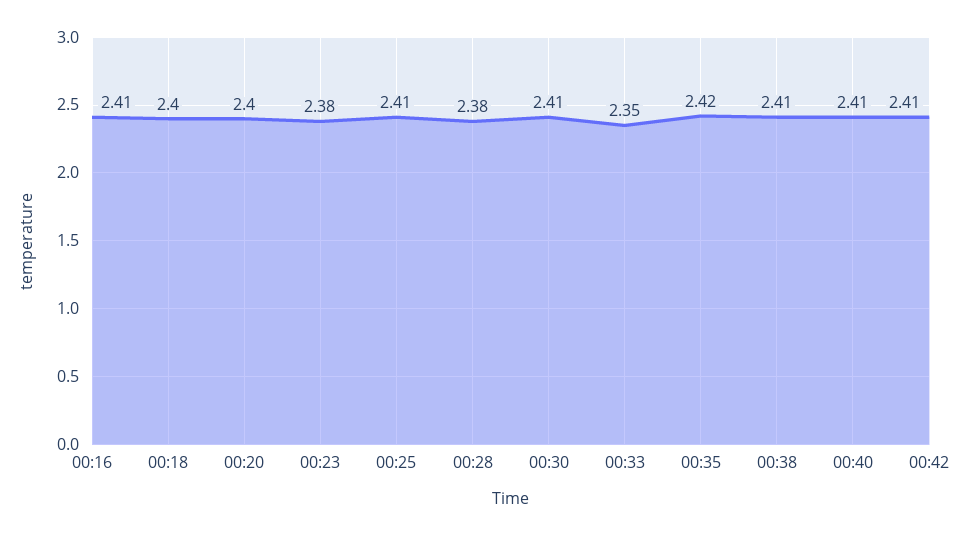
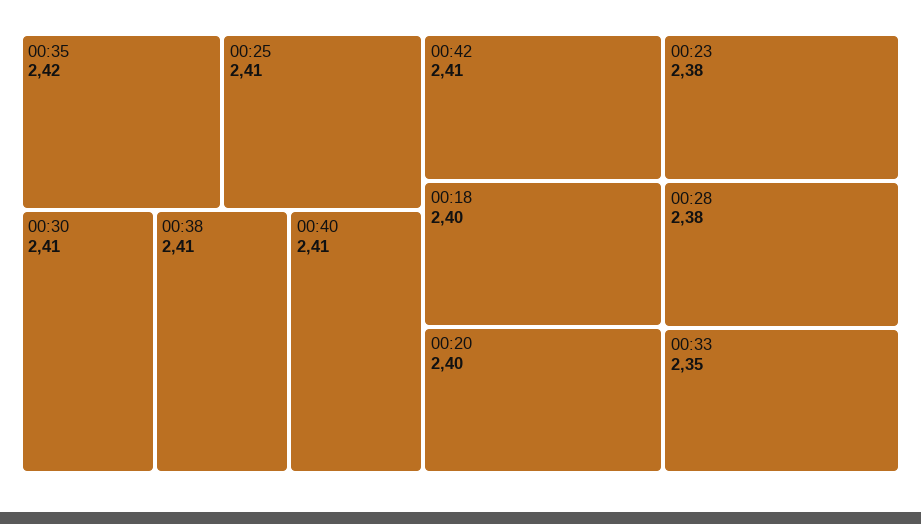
00:16: 2.41 -> none

